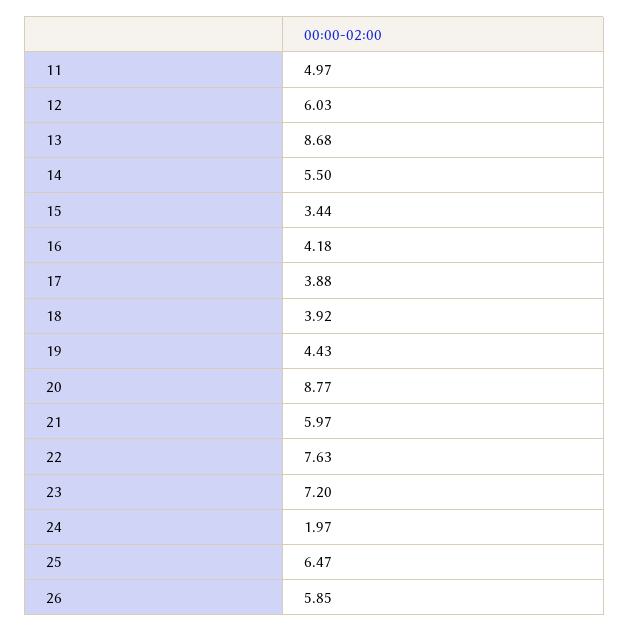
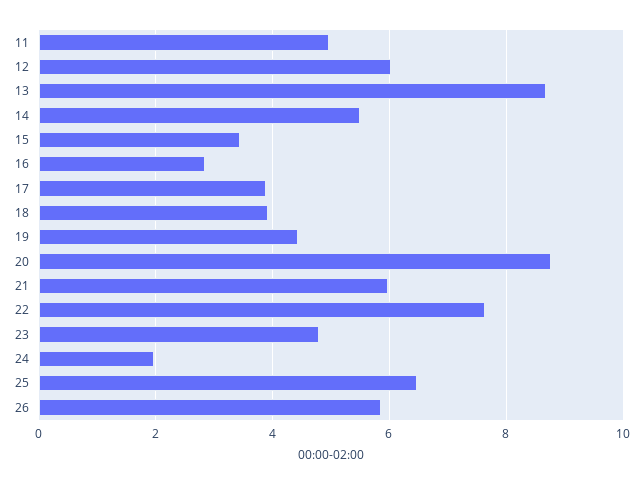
16: 4.18 -> 2.8
23: 7.2 -> 4.8

